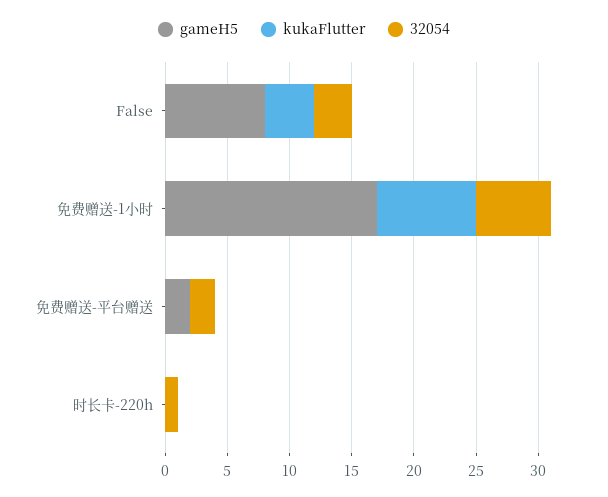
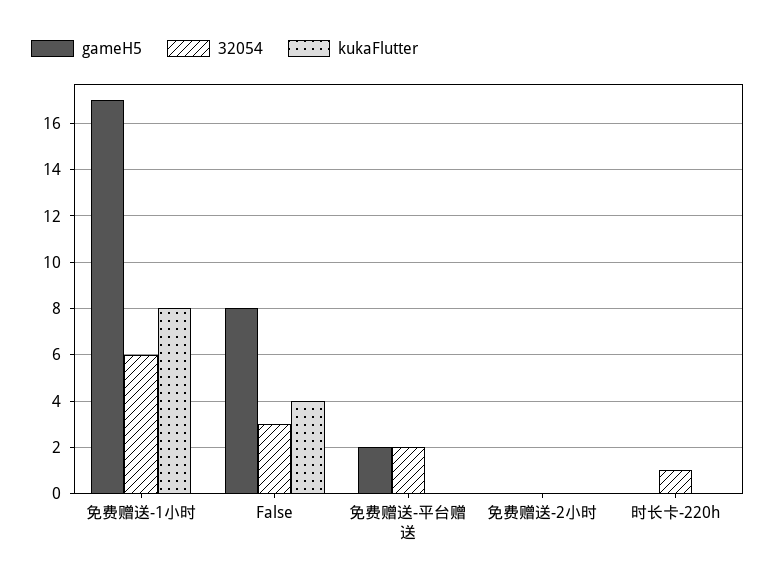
gameH5, 免费赠送-2小时: none -> 0
32054, 免费赠送-2小时: none -> 0
kukaFlutter, 免费赠送-2小时: none -> 0

